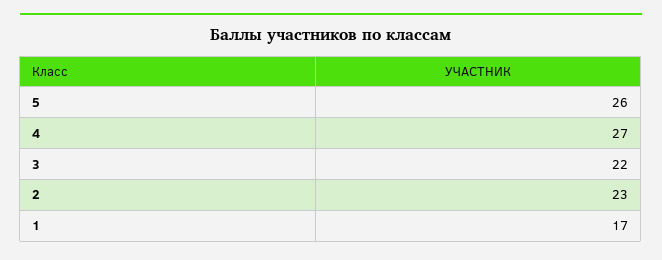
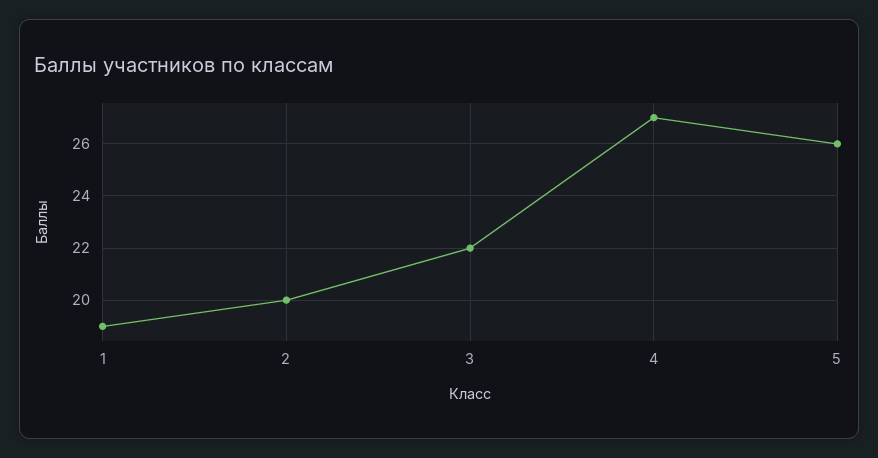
2: 23 -> 20
1: 17 -> 19

